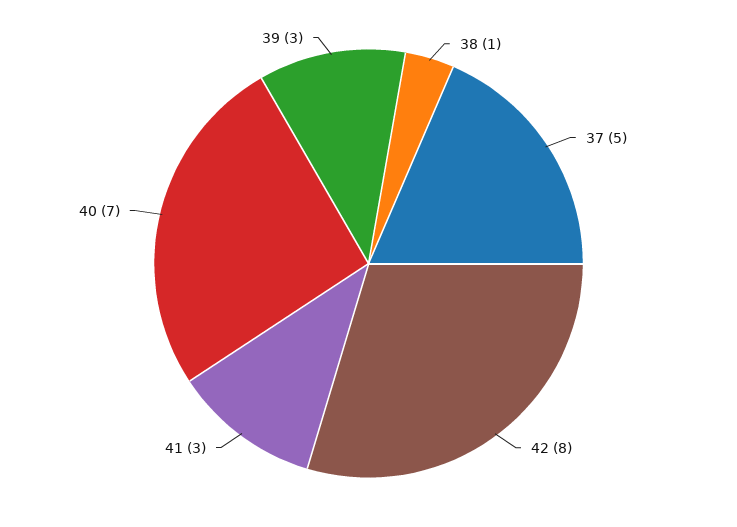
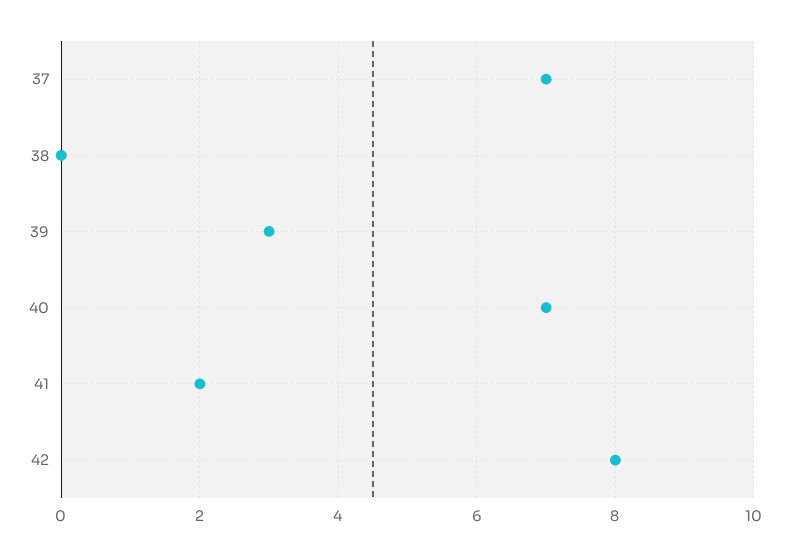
38: 1 -> 0
37: 5 -> 7
41: 3 -> 2

